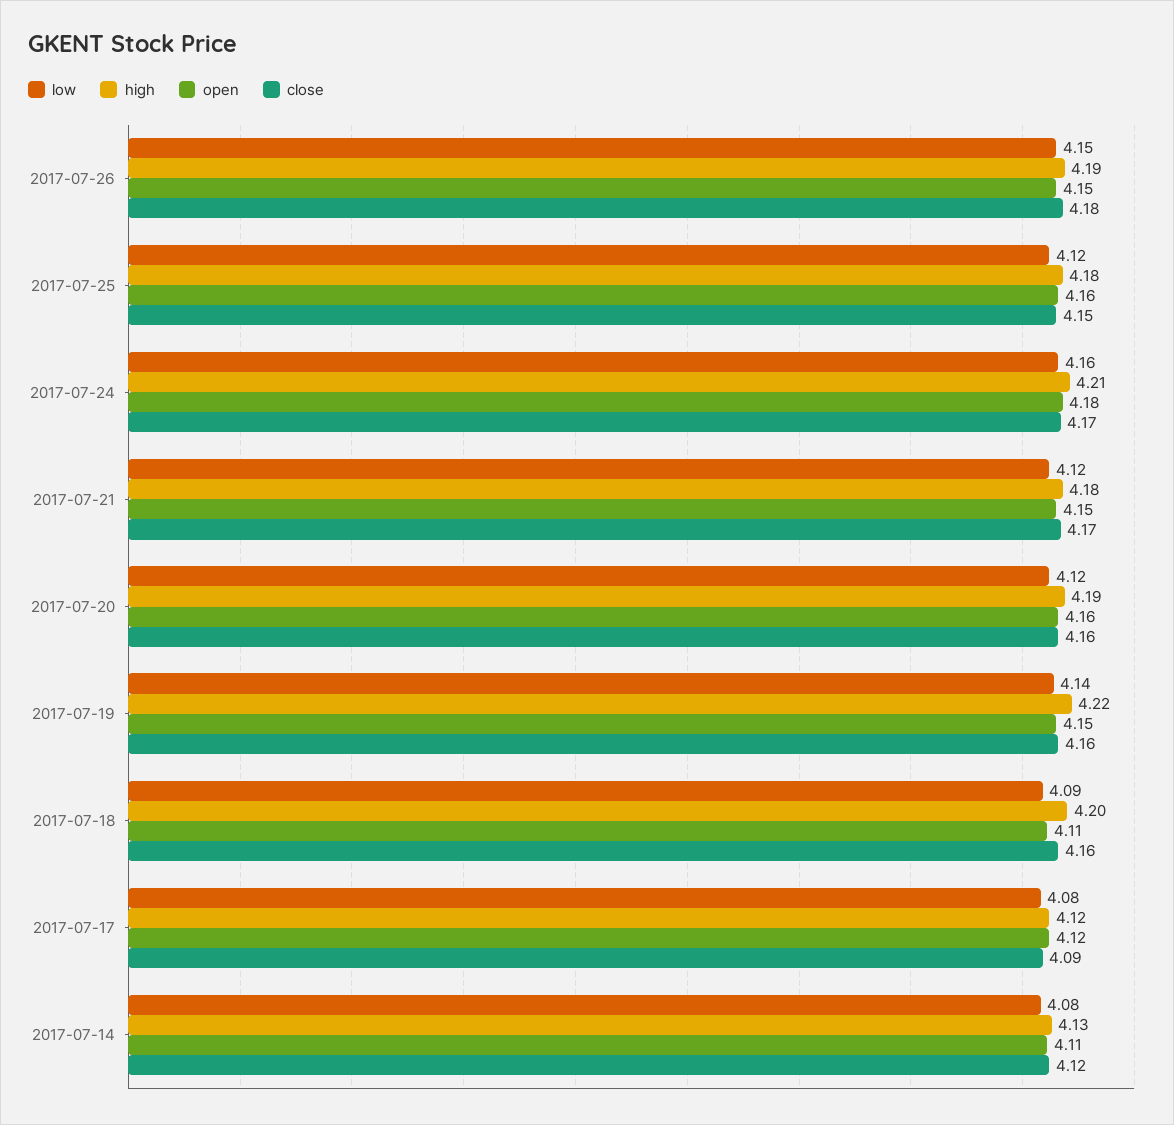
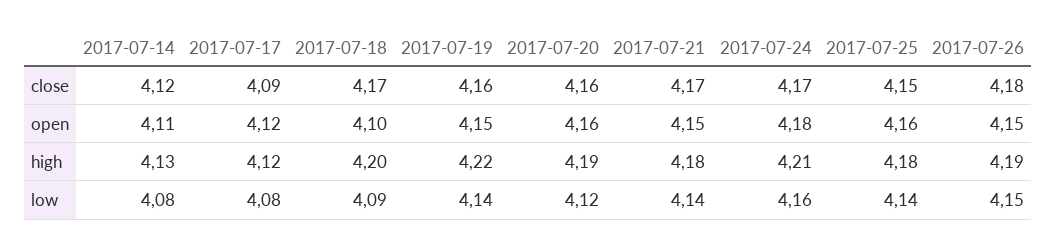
low, 2017-07-25: 4.12 -> 4.14
low, 2017-07-21: 4.12 -> 4.14
open, 2017-07-18: 4.11 -> 4.1
close, 2017-07-18: 4.16 -> 4.17

